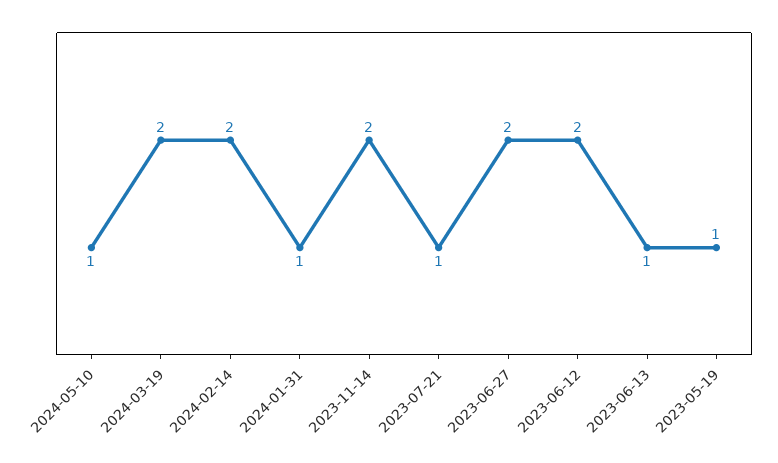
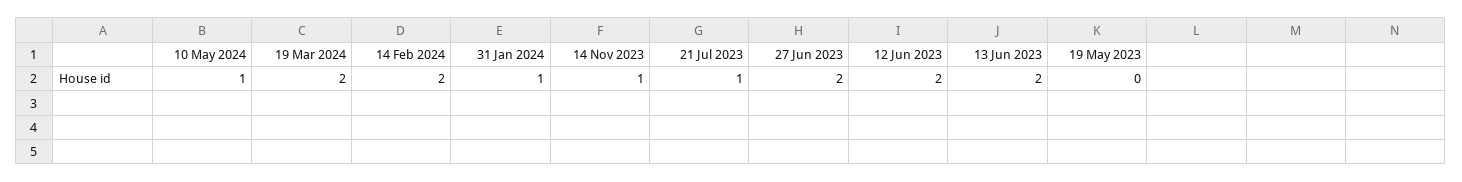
2023-11-14: 2 -> 1
2023-06-13: 1 -> 2
2023-05-19: 1 -> 0

